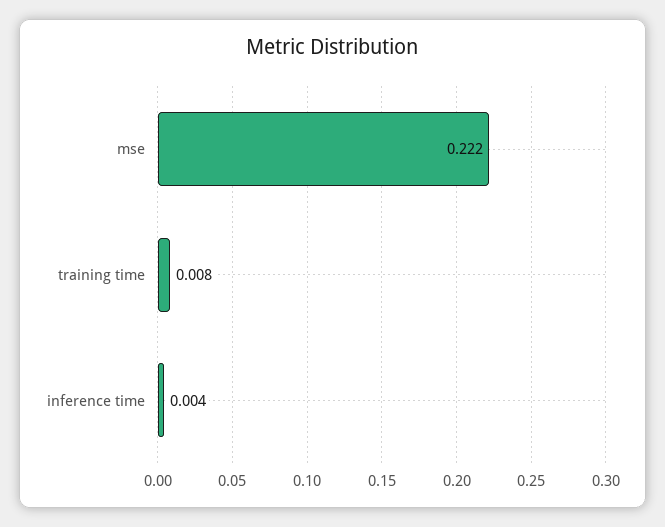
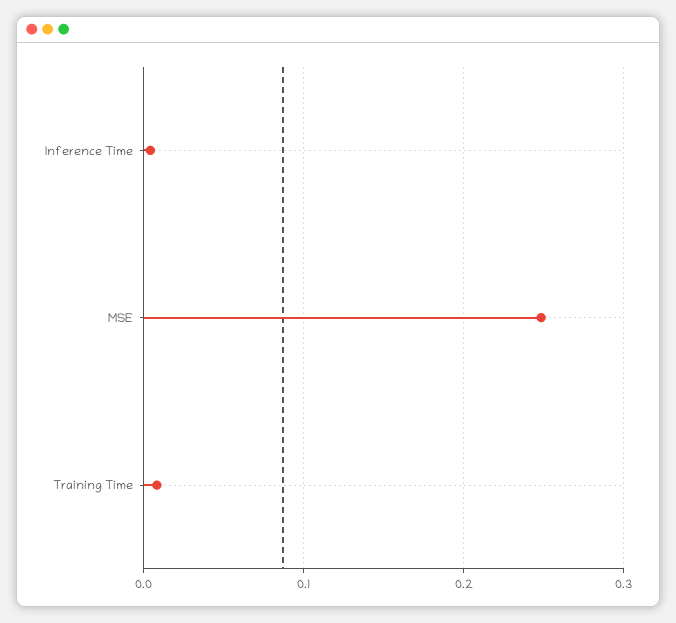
mse: 0.222 -> 0.25

